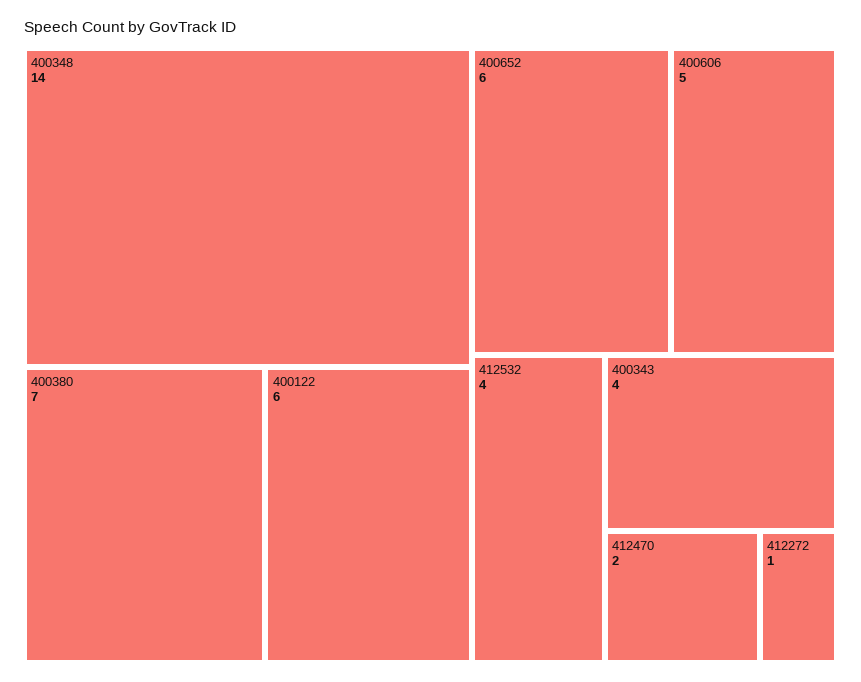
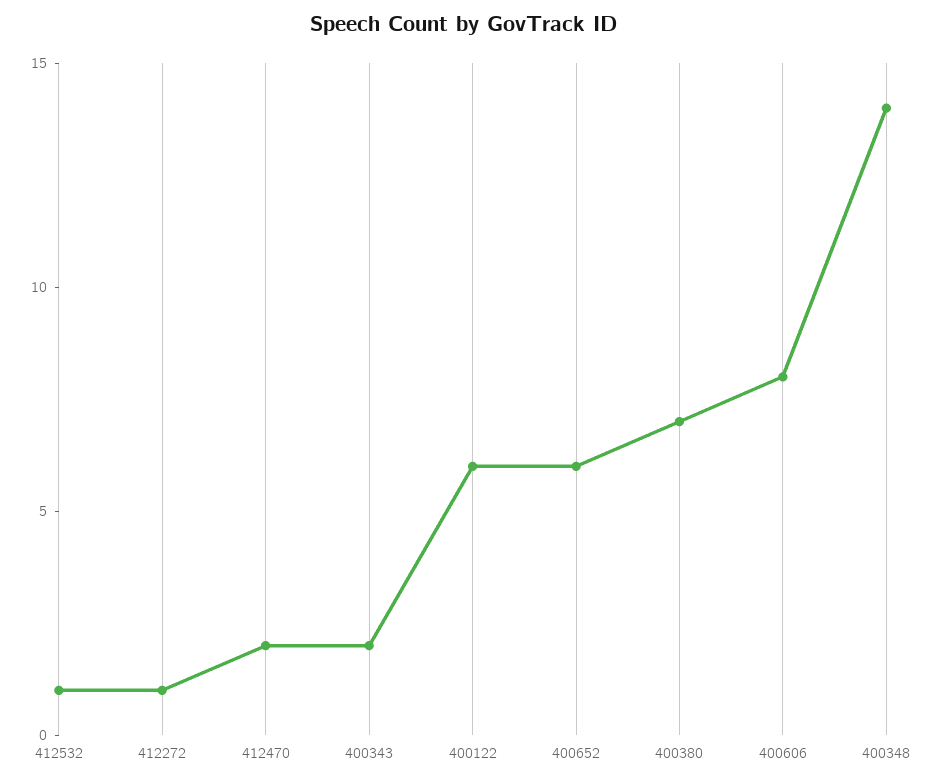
400606: 5 -> 8
412532: 4 -> 1
400343: 4 -> 2

